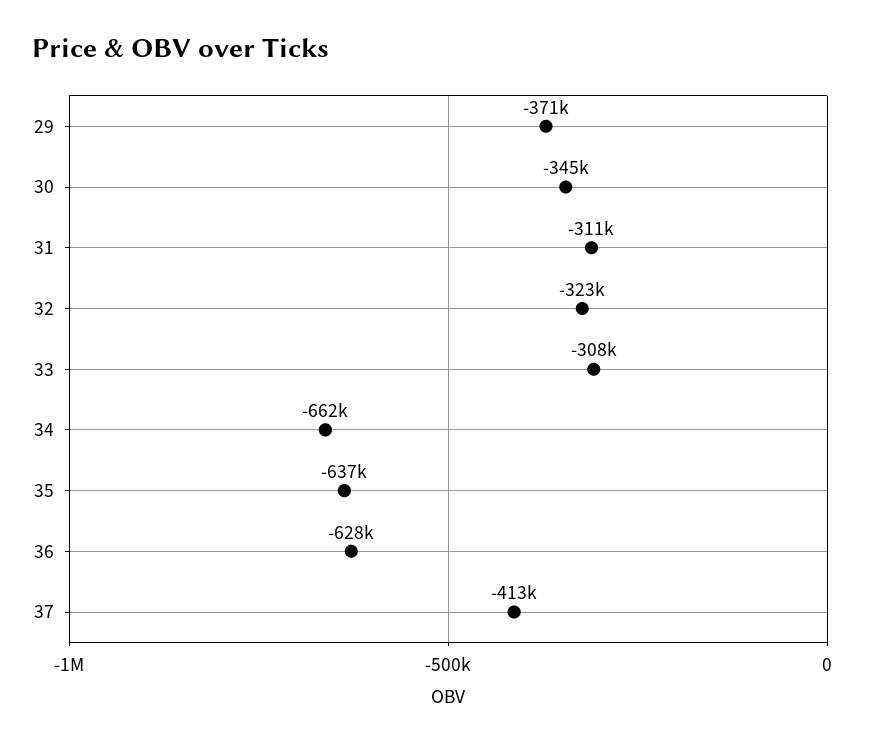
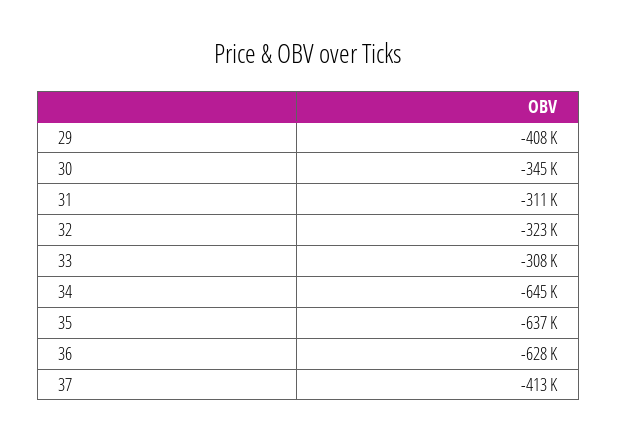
29: -371000 -> -408000
34: -662000 -> -645000

